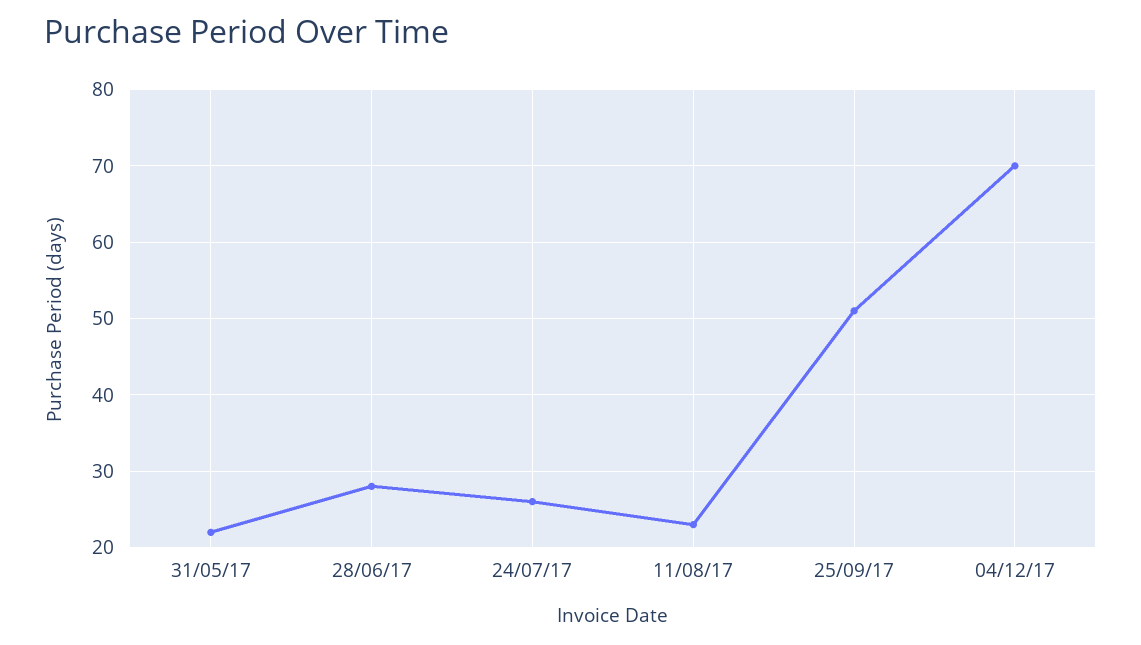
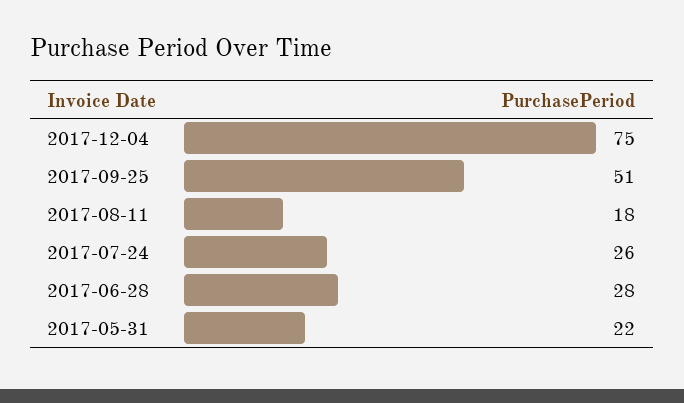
11/08/17: 23 -> 18
04/12/17: 70 -> 75

